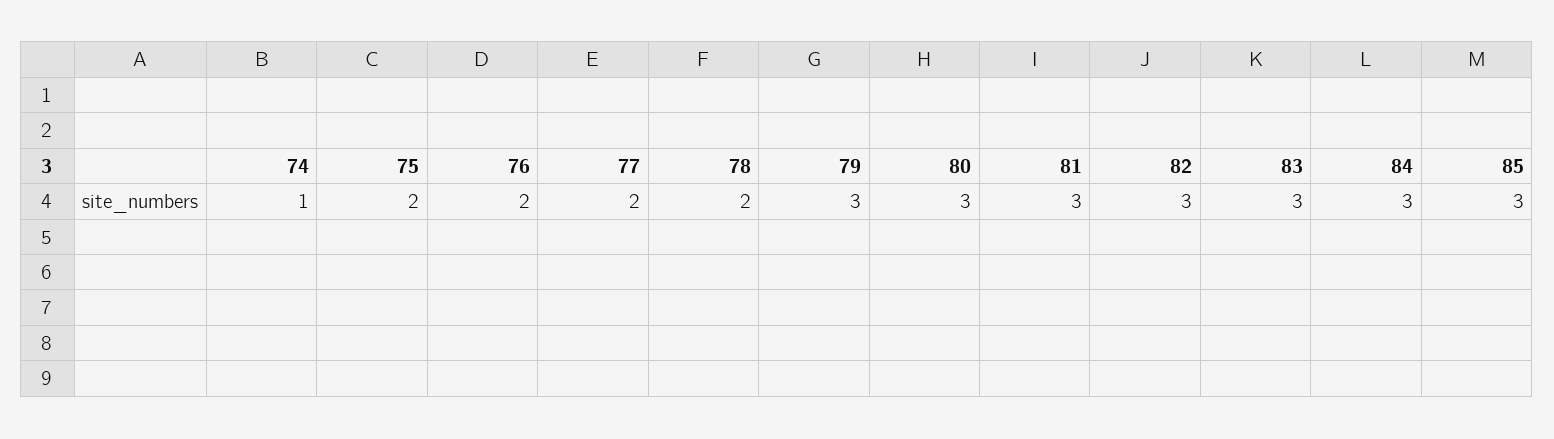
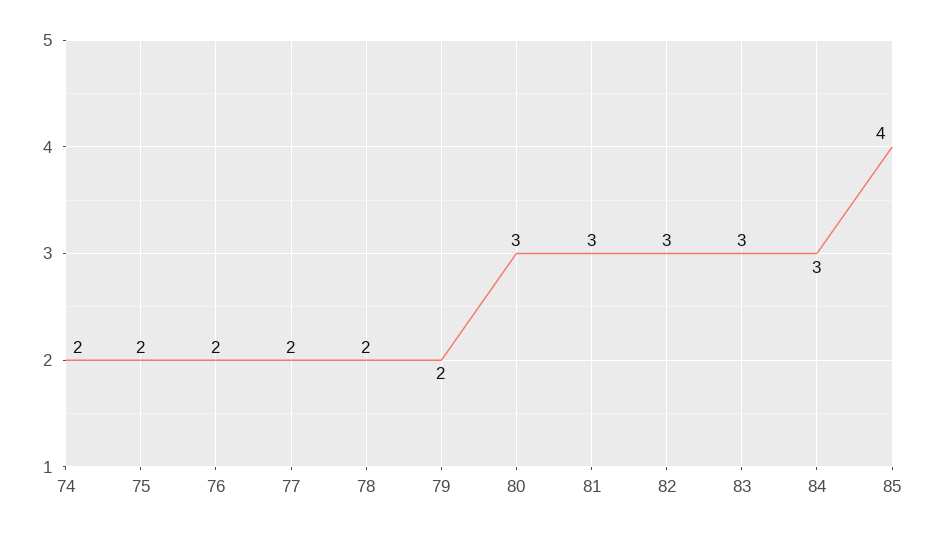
74: 1 -> 2
79: 3 -> 2
85: 3 -> 4

